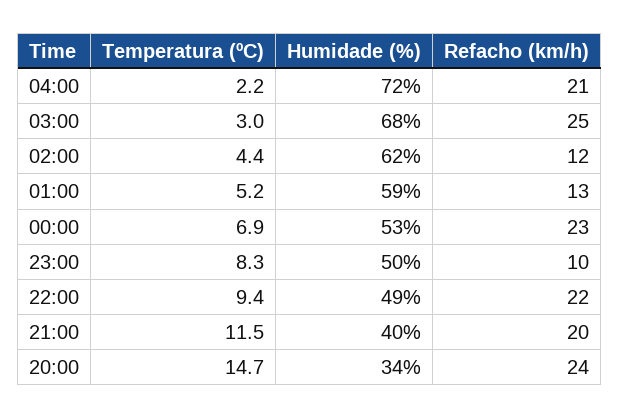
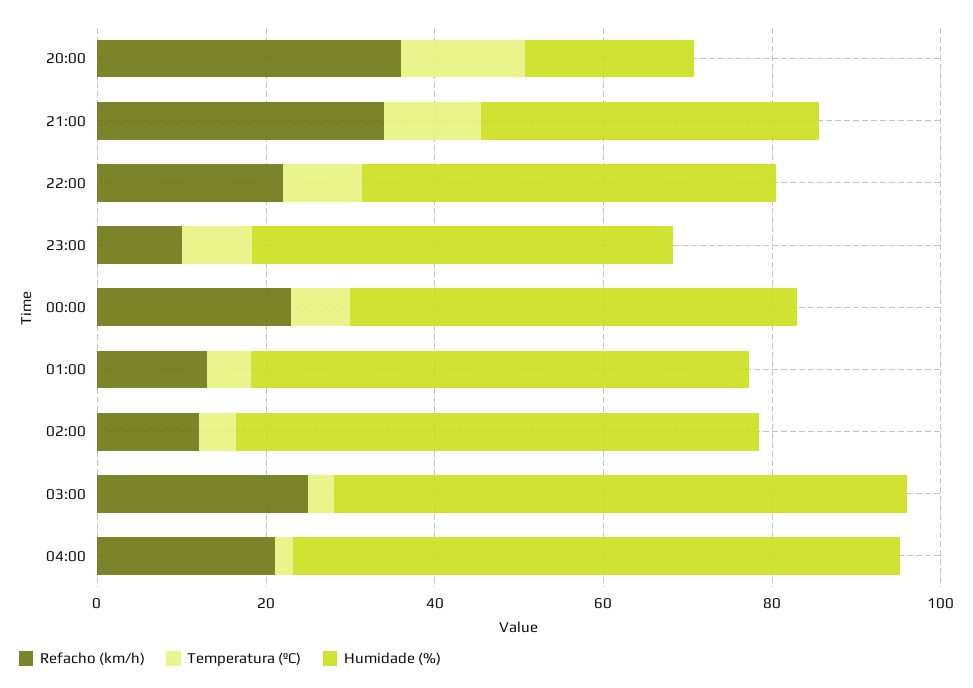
Refacho (km/h), 21:00: 20 -> 35
Humidade (%), 20:00: 34 -> 20
Refacho (km/h), 20:00: 24 -> 35

